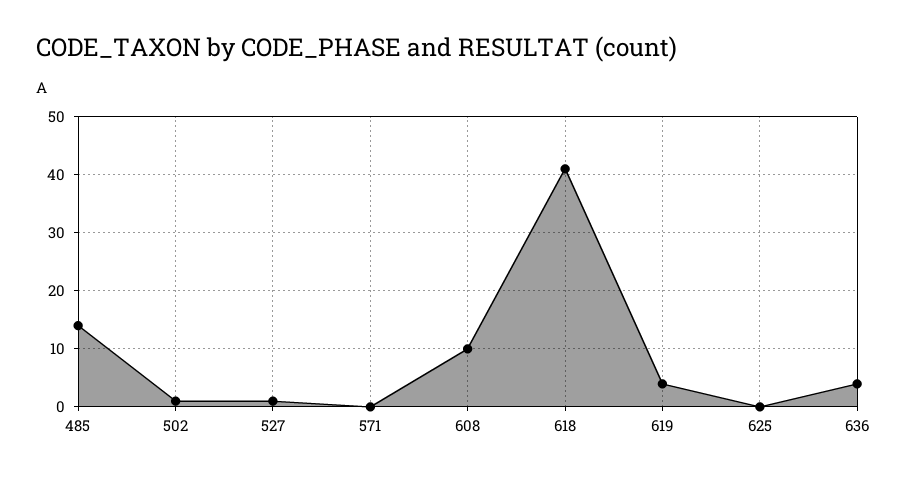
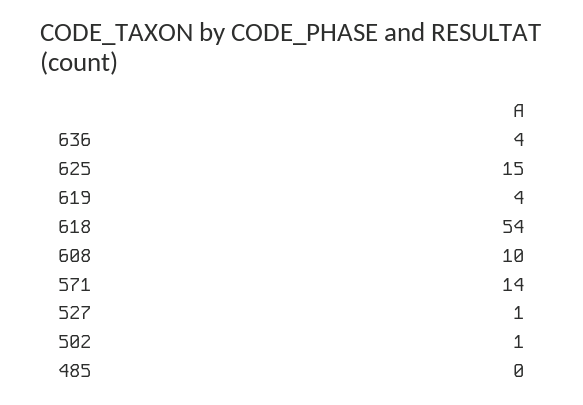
485: 15 -> 0
571: 0 -> 14
618: 40 -> 54
625: 0 -> 15

